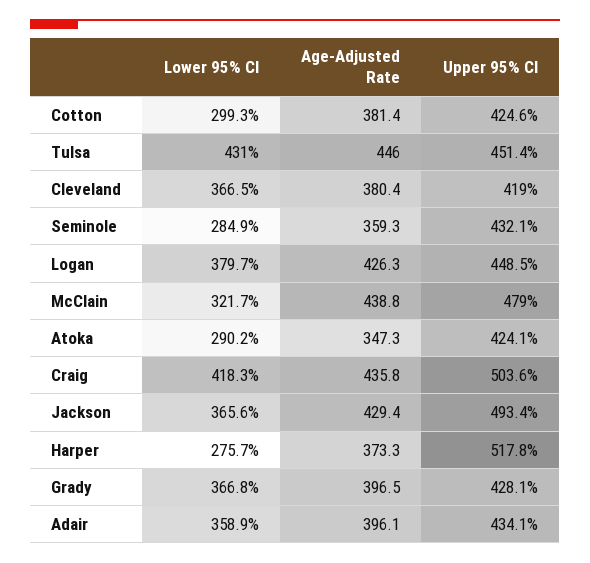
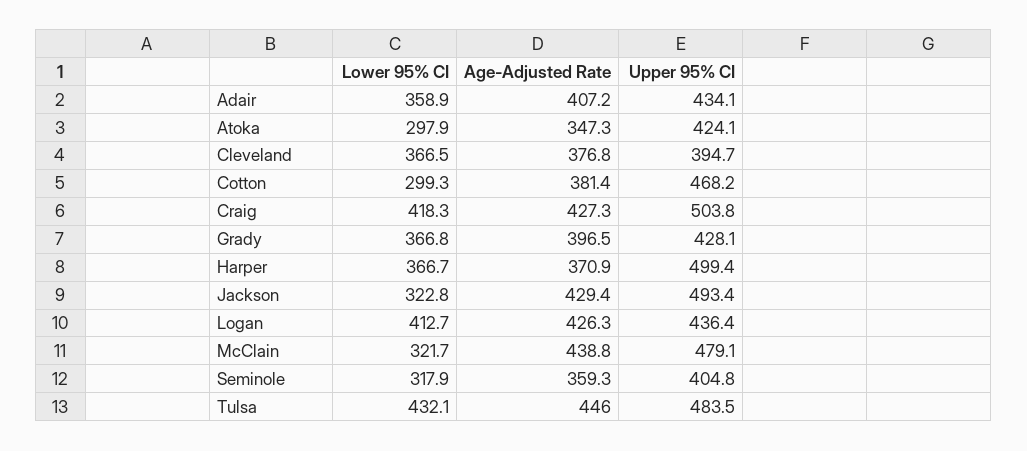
Upper 95% CI, Cotton: 424.6 -> 468.2
Lower 95% CI, Tulsa: 431 -> 432.1
Upper 95% CI, Tulsa: 451.4 -> 483.5
Age-Adjusted Rate, Cleveland: 380.4 -> 376.8
Upper 95% CI, Cleveland: 419 -> 394.7
Lower 95% CI, Seminole: 284.9 -> 317.9
Upper 95% CI, Seminole: 432.1 -> 404.8
Lower 95% CI, Logan: 379.7 -> 412.7
Upper 95% CI, Logan: 448.5 -> 436.4
Upper 95% CI, McClain: 479 -> 479.1
Lower 95% CI, Atoka: 290.2 -> 297.9
Age-Adjusted Rate, Craig: 435.8 -> 427.3
Upper 95% CI, Craig: 503.6 -> 503.8
Lower 95% CI, Jackson: 365.6 -> 322.8
Lower 95% CI, Harper: 275.7 -> 366.7
Age-Adjusted Rate, Harper: 373.3 -> 370.9
Upper 95% CI, Harper: 517.8 -> 499.4
Age-Adjusted Rate, Adair: 396.1 -> 407.2

